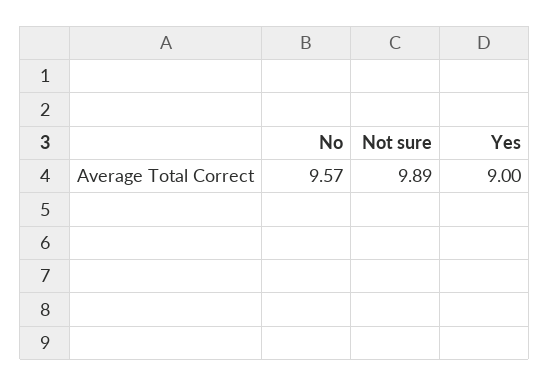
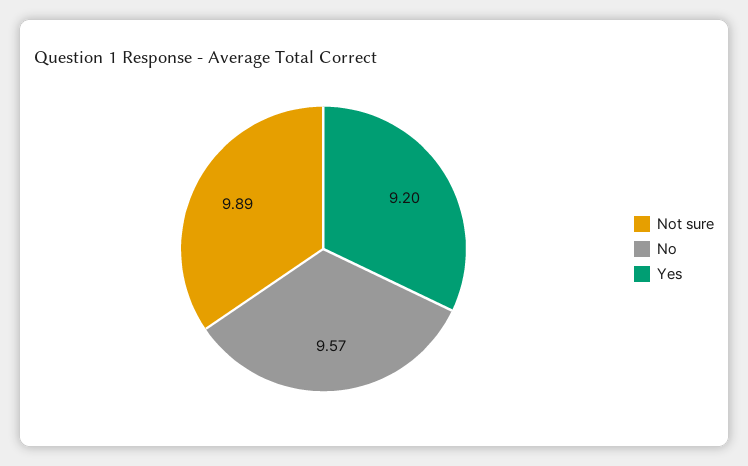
Yes: 9 -> 9.2

